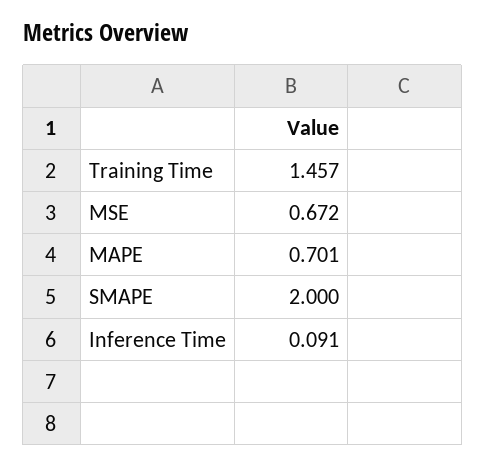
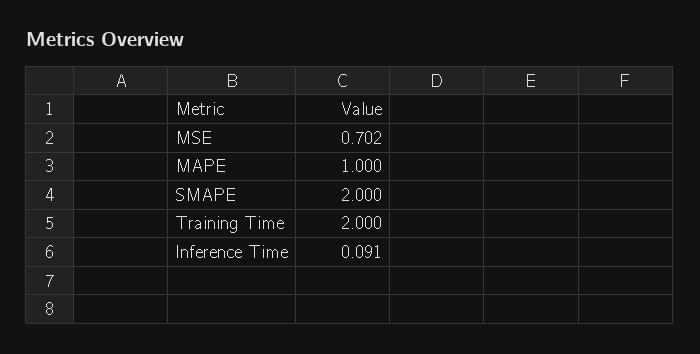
Training Time: 1.457 -> 2
MSE: 0.672 -> 0.702
MAPE: 0.701 -> 1

